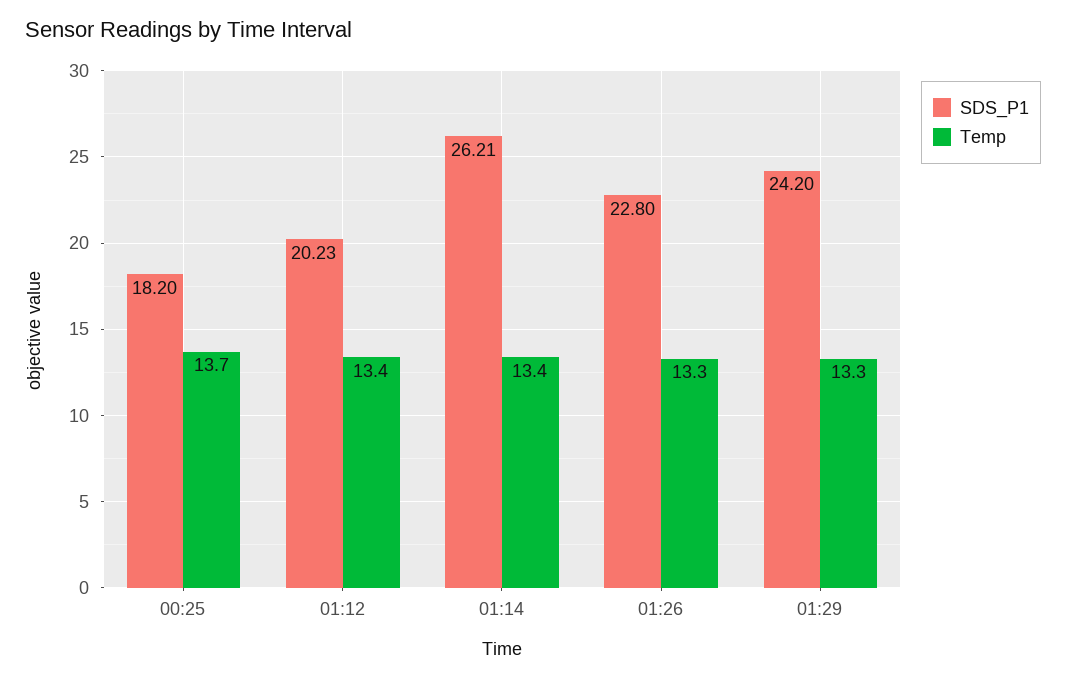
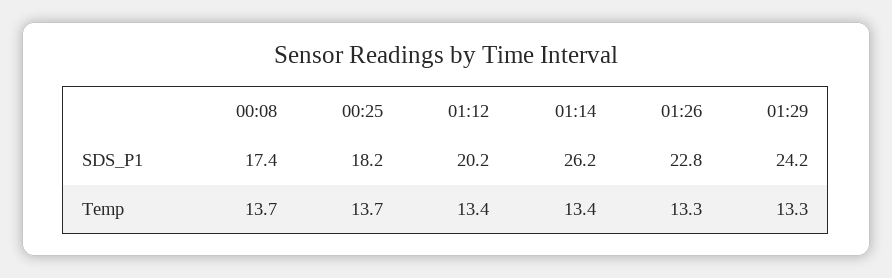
SDS_P1, 00:08: none -> 17.4
Temp, 00:08: none -> 13.7

